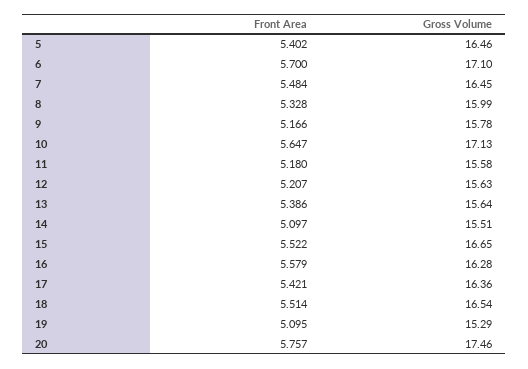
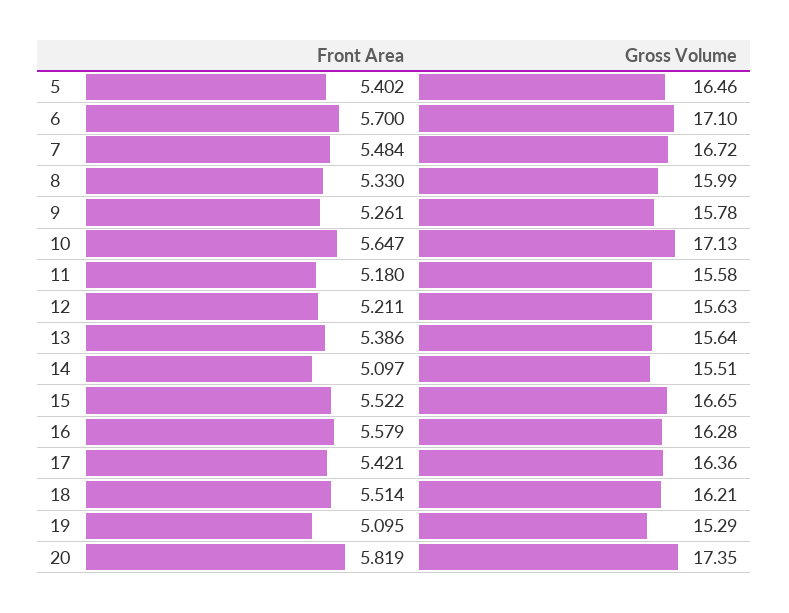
Gross Volume, 7: 16.45 -> 16.72
Front Area, 8: 5.328 -> 5.33
Front Area, 9: 5.166 -> 5.261
Front Area, 12: 5.207 -> 5.211
Gross Volume, 18: 16.54 -> 16.21
Front Area, 20: 5.757 -> 5.819
Gross Volume, 20: 17.46 -> 17.35

